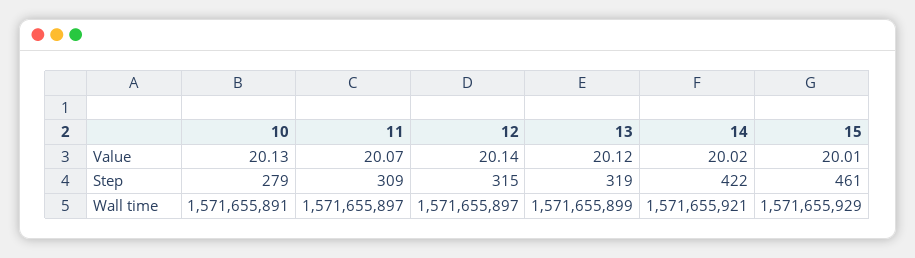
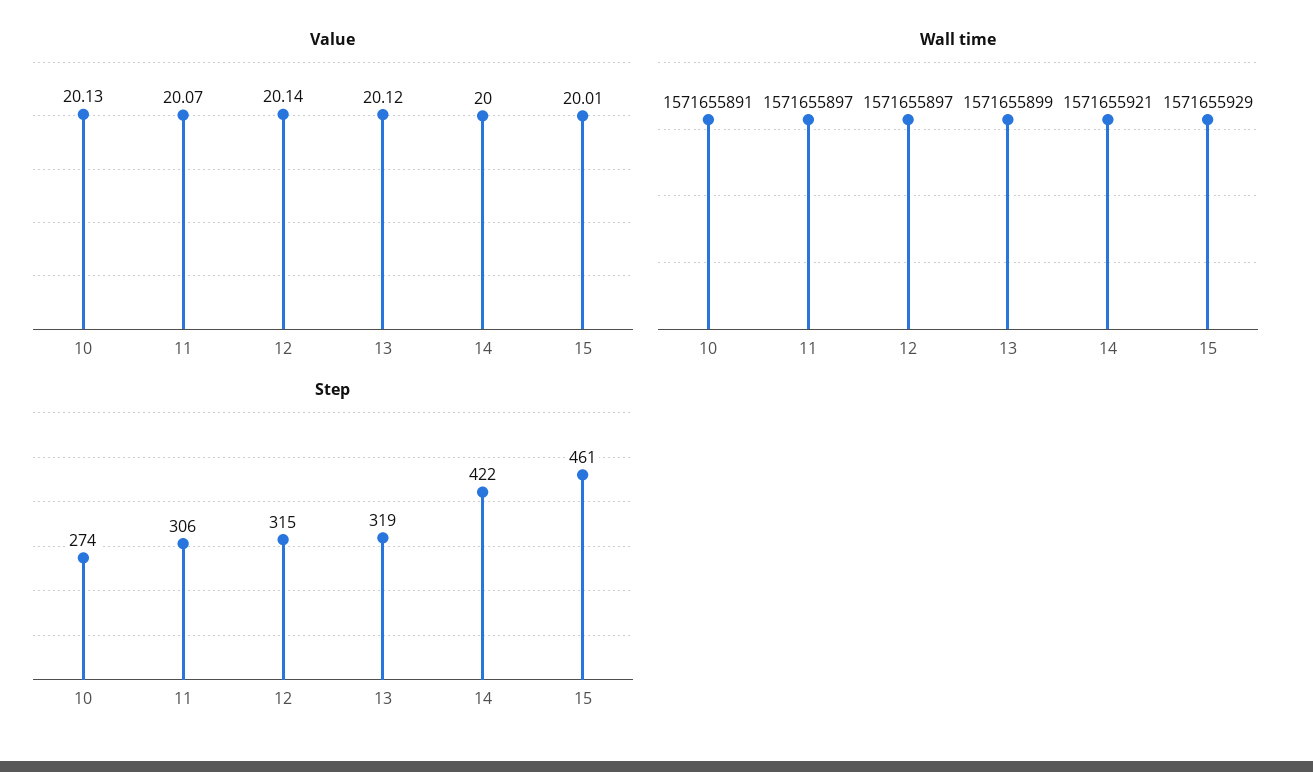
Value, 14: 20.02 -> 20
Step, 10: 279 -> 274
Step, 11: 309 -> 306

